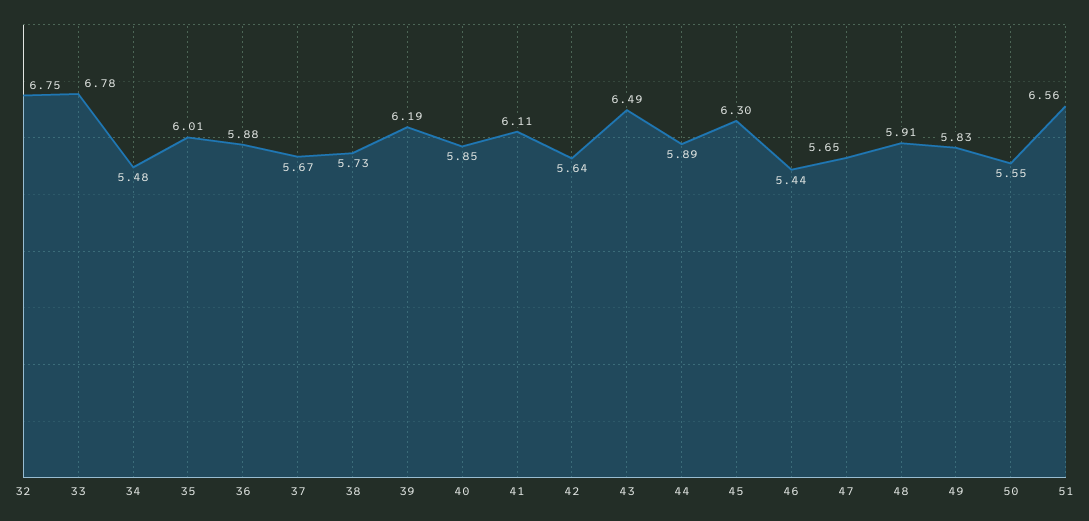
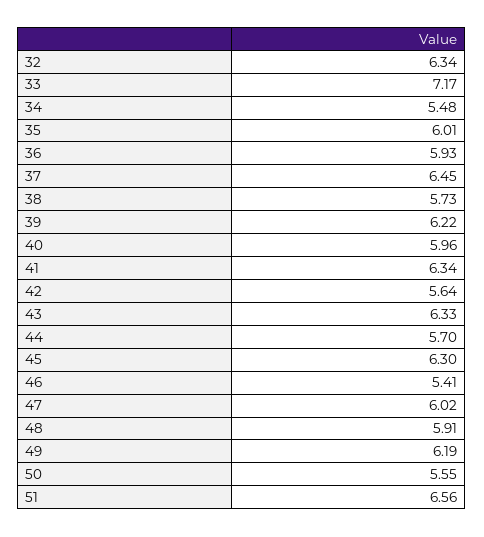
32: 6.75 -> 6.34
33: 6.78 -> 7.17
36: 5.88 -> 5.93
37: 5.67 -> 6.45
39: 6.19 -> 6.22
40: 5.85 -> 5.96
41: 6.11 -> 6.34
43: 6.49 -> 6.33
44: 5.89 -> 5.7
46: 5.44 -> 5.41
47: 5.65 -> 6.02
49: 5.83 -> 6.19

